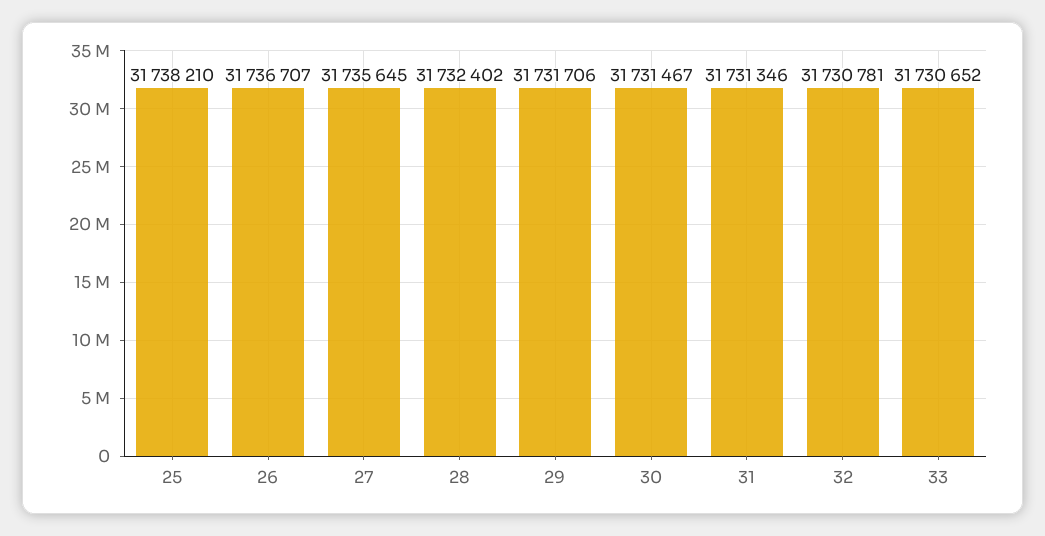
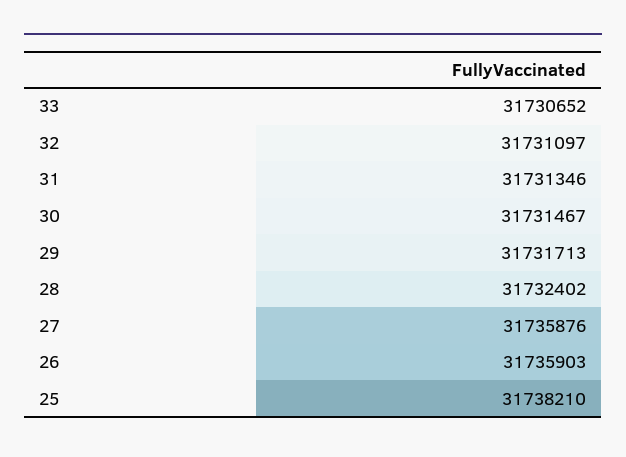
26: 31736707 -> 31735903
27: 31735645 -> 31735876
29: 31731706 -> 31731713
32: 31730781 -> 31731097

